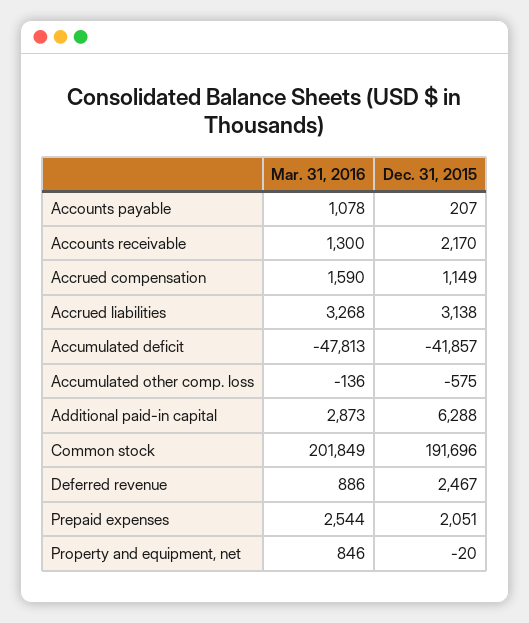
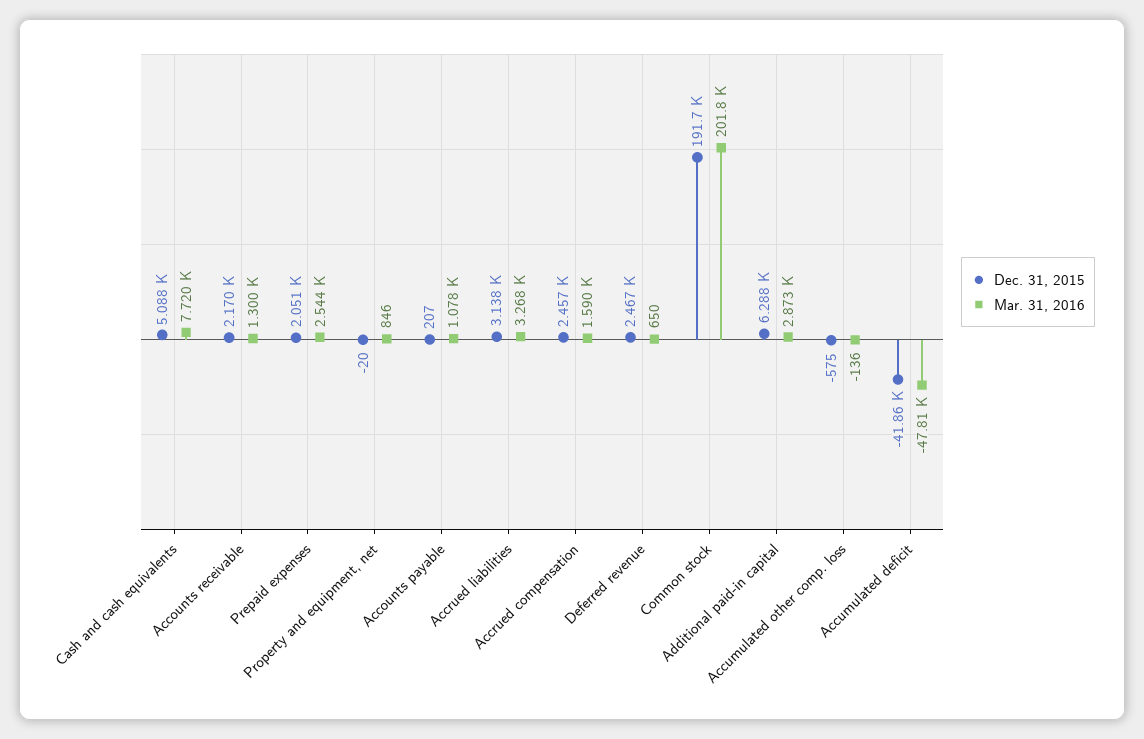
Dec. 31, 2015, Accrued compensation: 1149 -> 2457
Mar. 31, 2016, Deferred revenue: 886 -> 650
Dec. 31, 2015, Cash and cash equivalents: none -> 5088
Mar. 31, 2016, Cash and cash equivalents: none -> 7720

